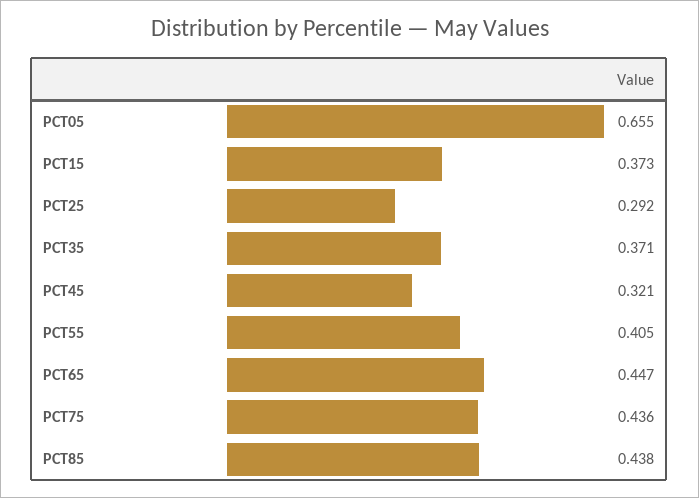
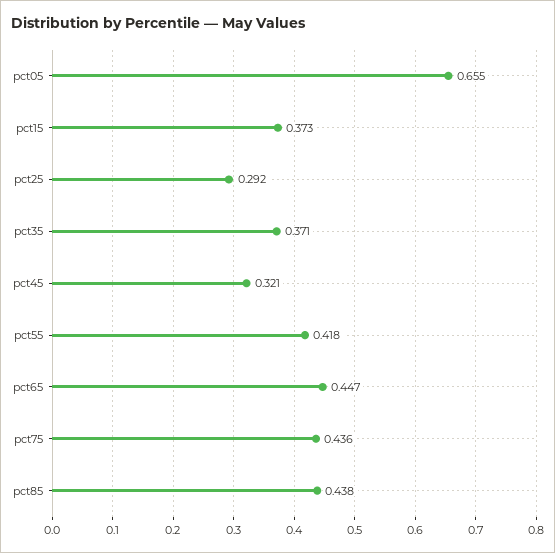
PCT55: 0.405 -> 0.418

